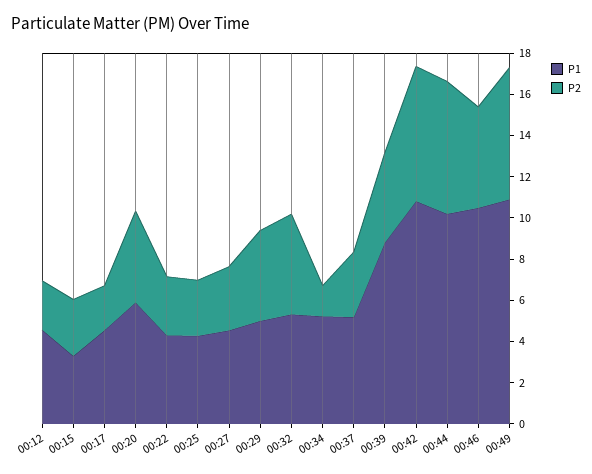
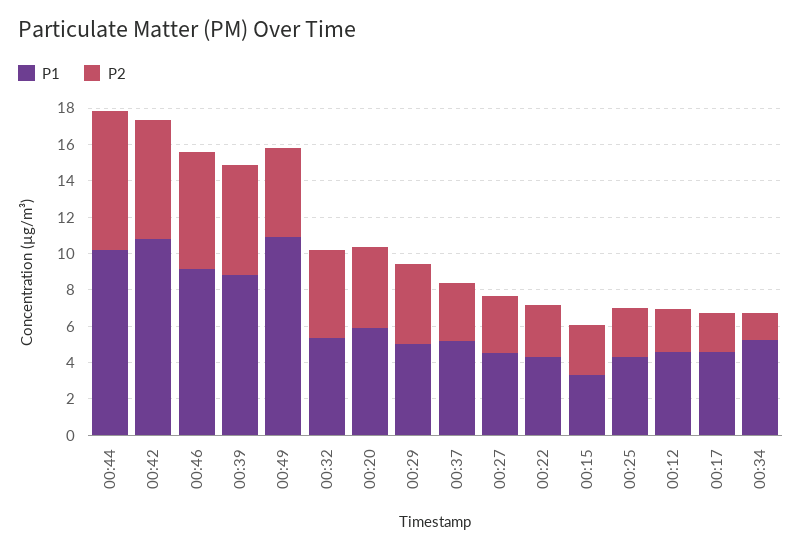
P2, 00:39: 4.5 -> 6
P2, 00:44: 6.5 -> 7.5
P1, 00:46: 10.5 -> 9
P2, 00:46: 5 -> 6.5
P2, 00:49: 6.5 -> 5

